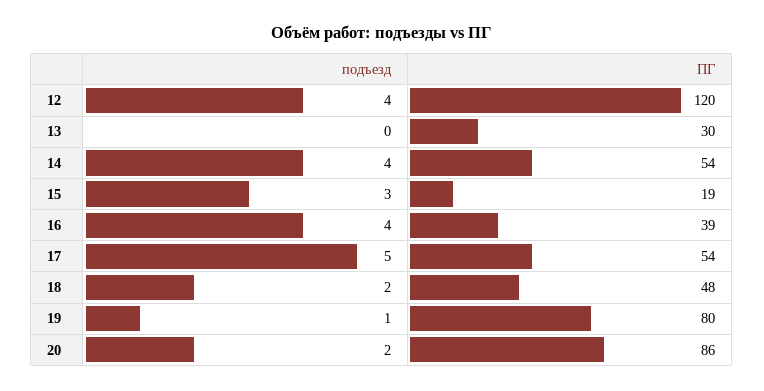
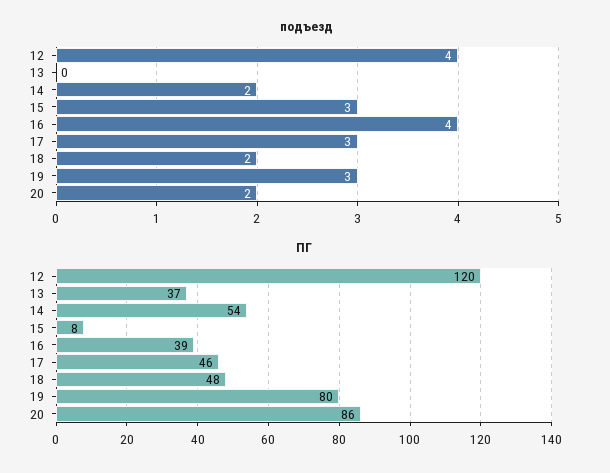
ПГ, 13: 30 -> 37
подъезд, 14: 4 -> 2
ПГ, 15: 19 -> 8
подъезд, 17: 5 -> 3
ПГ, 17: 54 -> 46
подъезд, 19: 1 -> 3

